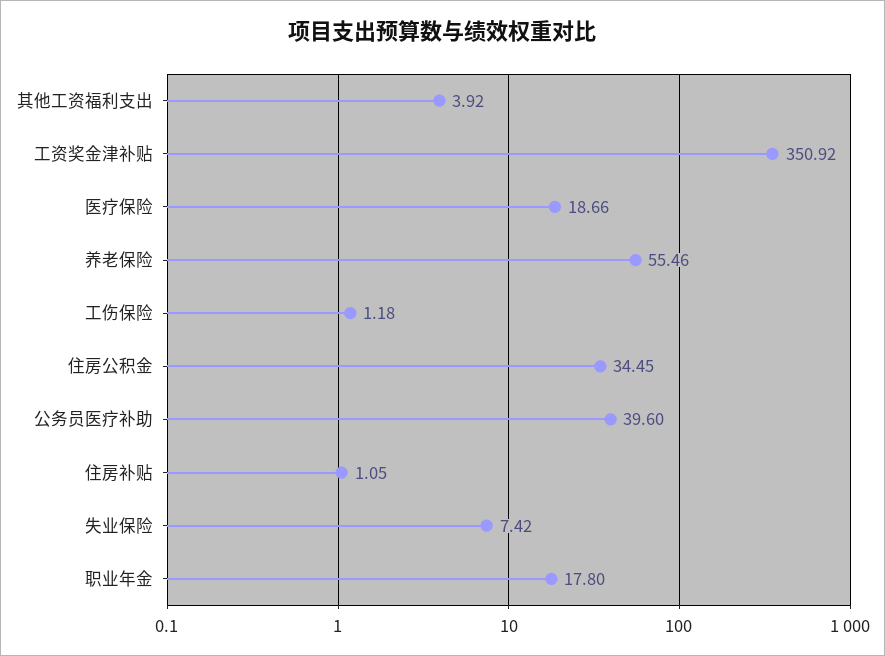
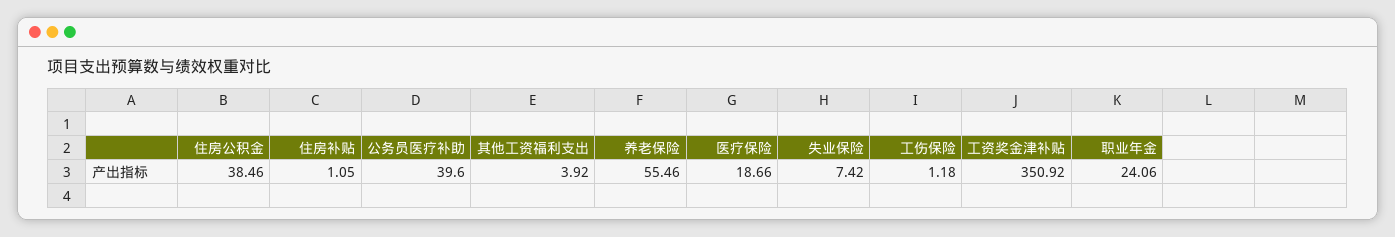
住房公积金: 34.45 -> 38.46
职业年金: 17.8 -> 24.06

